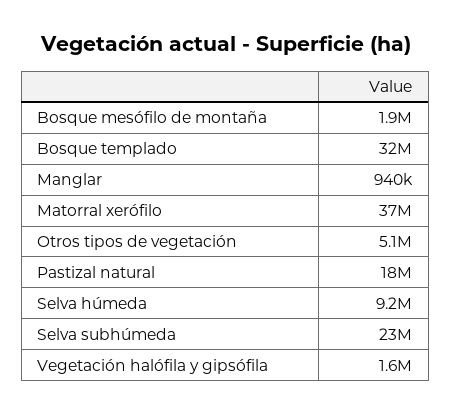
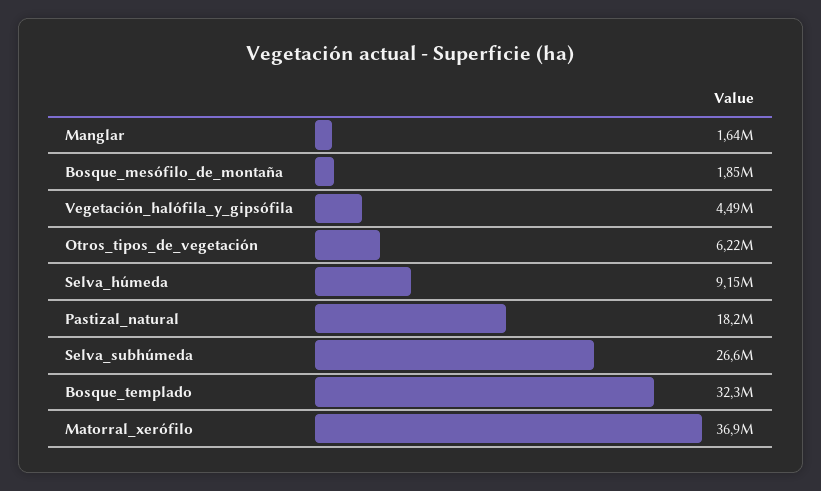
Manglar: 940000 -> 1640000
Otros tipos de vegetación: 5100000 -> 6220000
Selva subhúmeda: 23000000 -> 26600000
Vegetación halófila y gipsófila: 1600000 -> 4490000

